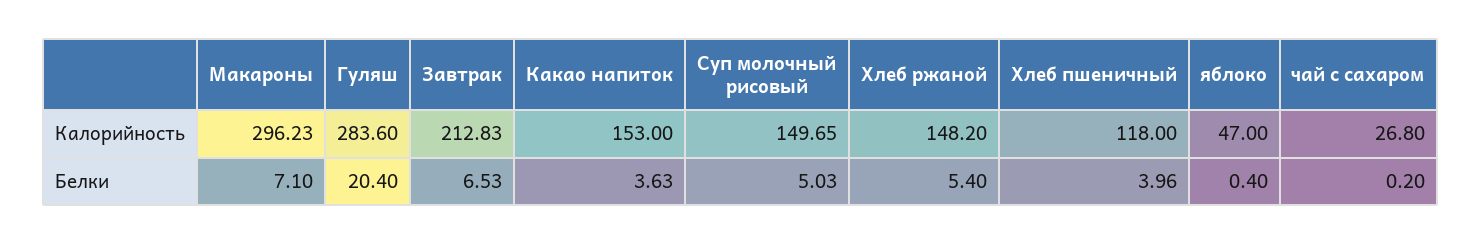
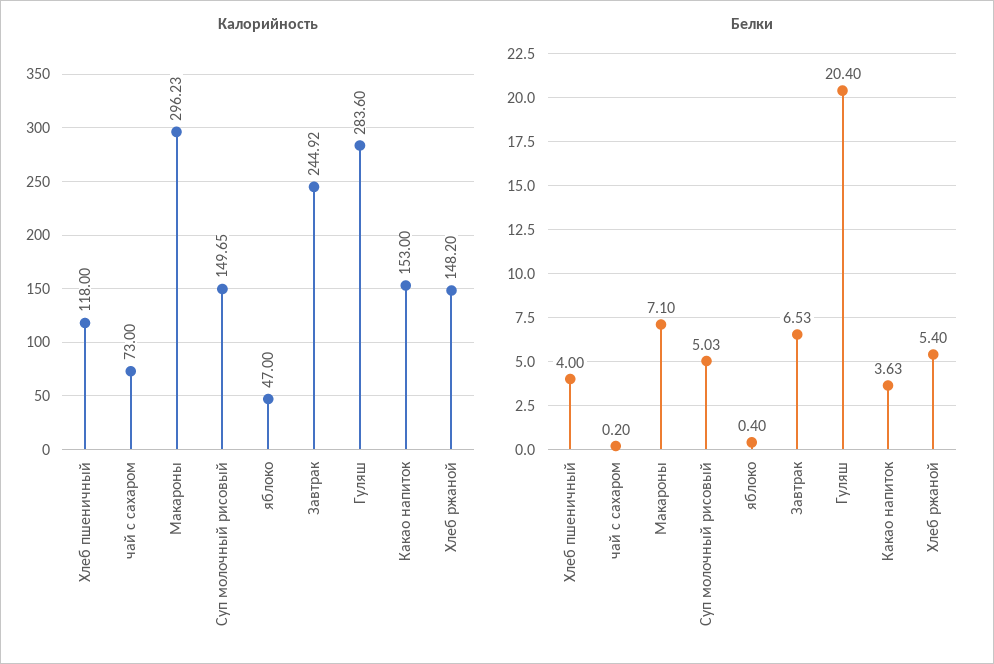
Калорийность, Завтрак: 212.83 -> 244.92
Калорийность, чай с сахаром: 26.8 -> 73
Белки, Хлеб пшеничный: 3.96 -> 4

